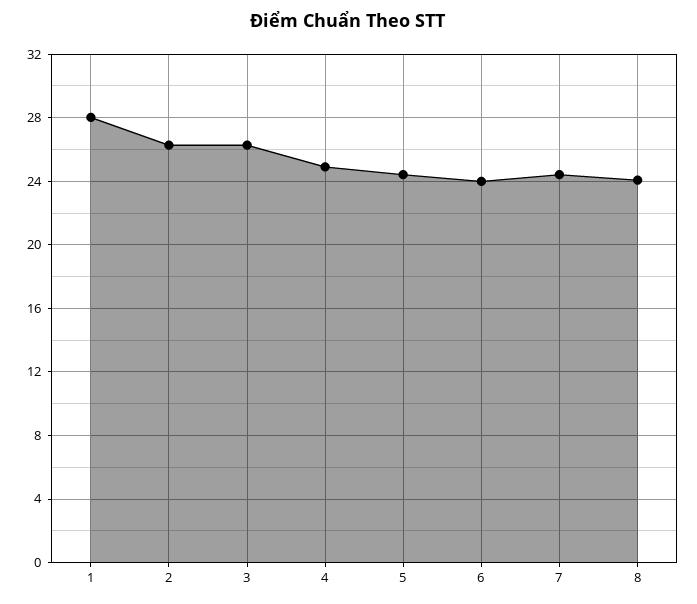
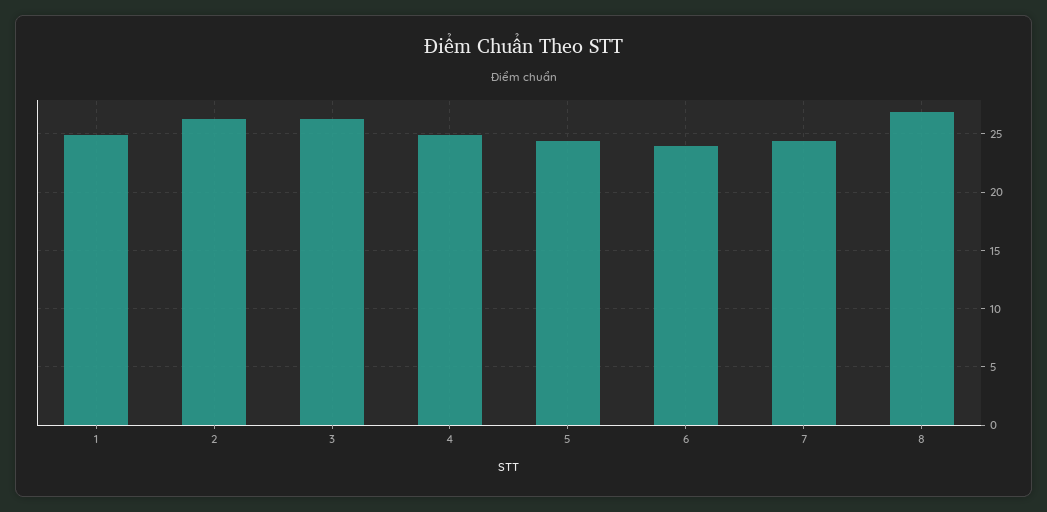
1: 28 -> 25
8: 24 -> 27

